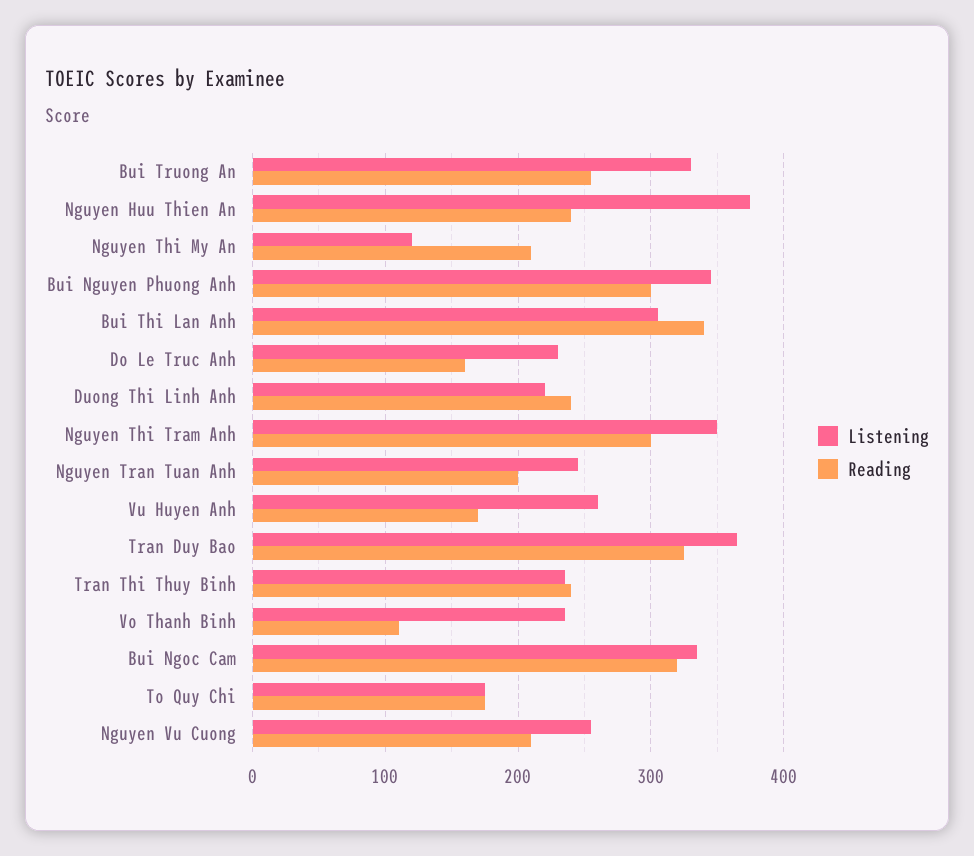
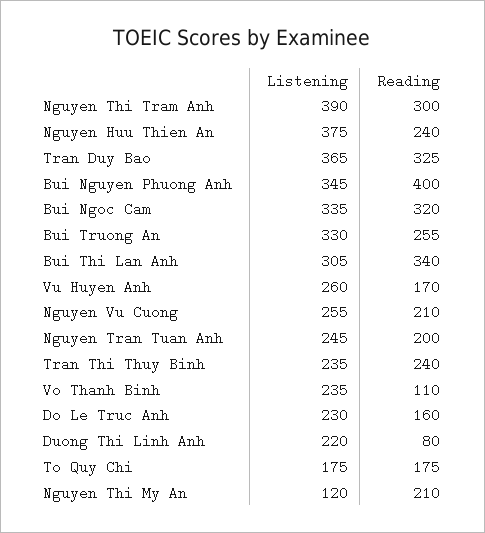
Reading, Bui Nguyen Phuong Anh: 300 -> 400
Reading, Duong Thi Linh Anh: 240 -> 80
Listening, Nguyen Thi Tram Anh: 350 -> 390

